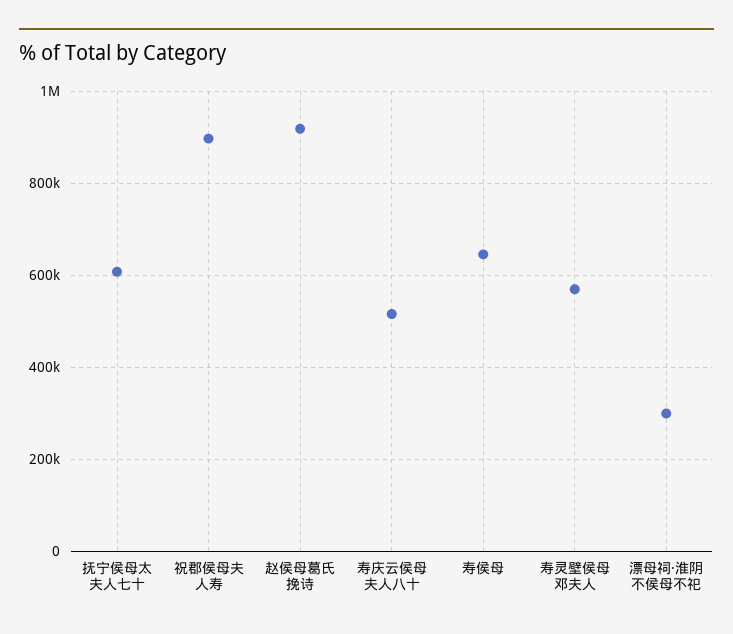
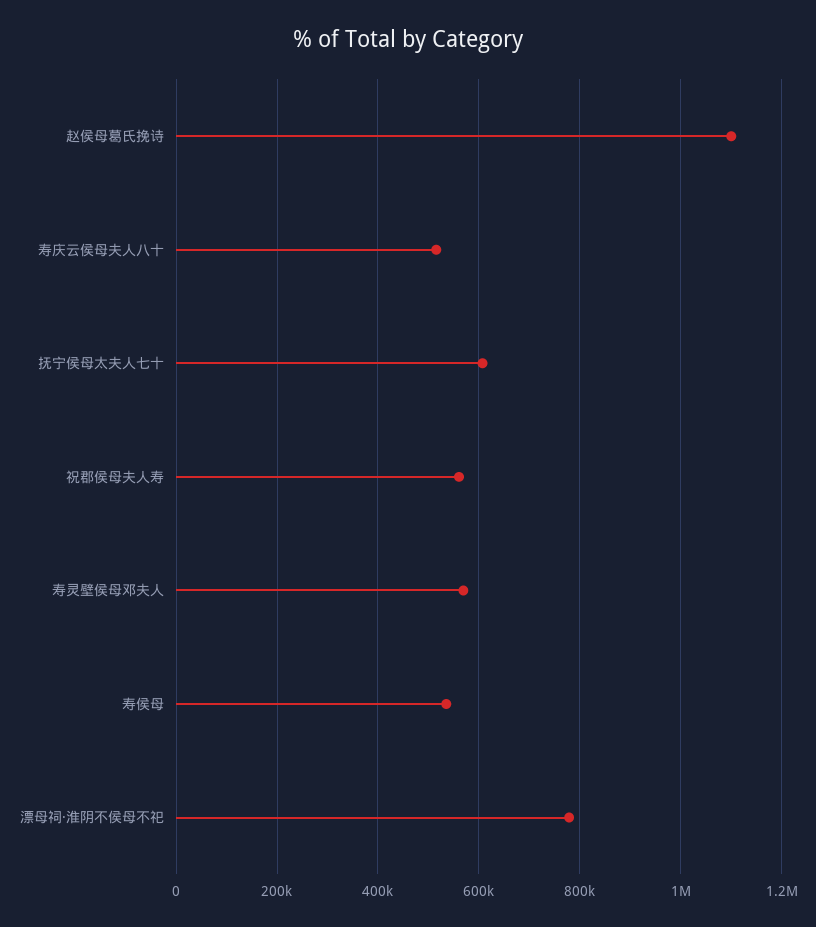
祝郡侯母夫人寿: 900000 -> 560000
赵侯母葛氏挽诗: 920000 -> 1100000
寿侯母: 640000 -> 540000
漂母祠·淮阴不侯母不祀: 300000 -> 780000

